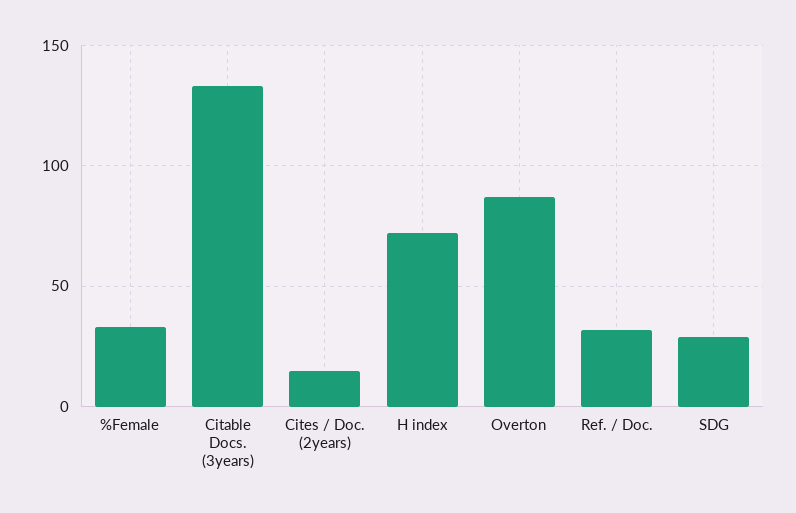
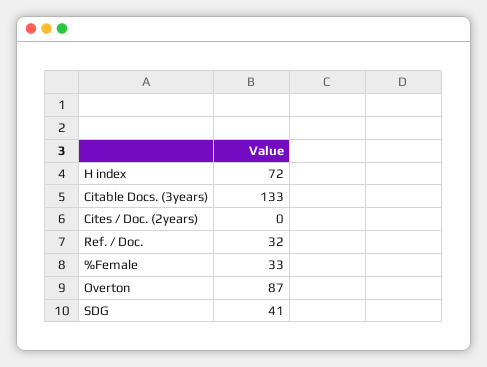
Cites / Doc. (2years): 15 -> 0
SDG: 30 -> 41

